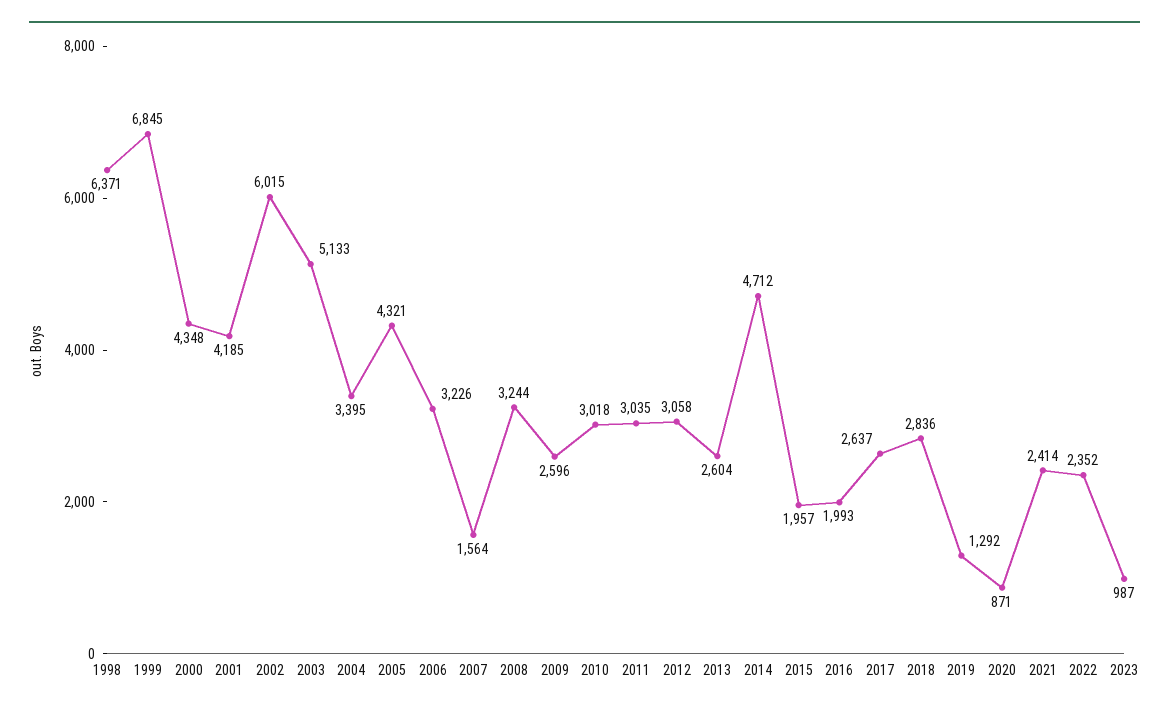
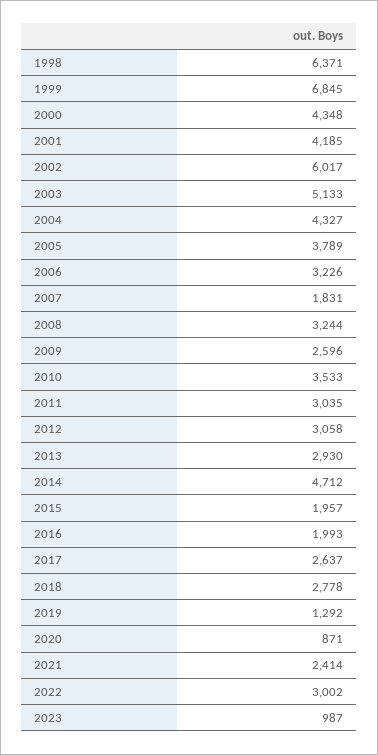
2002: 6015 -> 6017
2004: 3395 -> 4327
2005: 4321 -> 3789
2007: 1564 -> 1831
2010: 3018 -> 3533
2013: 2604 -> 2930
2018: 2836 -> 2778
2022: 2352 -> 3002

